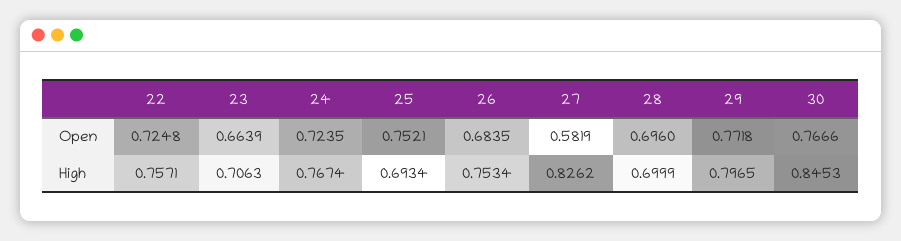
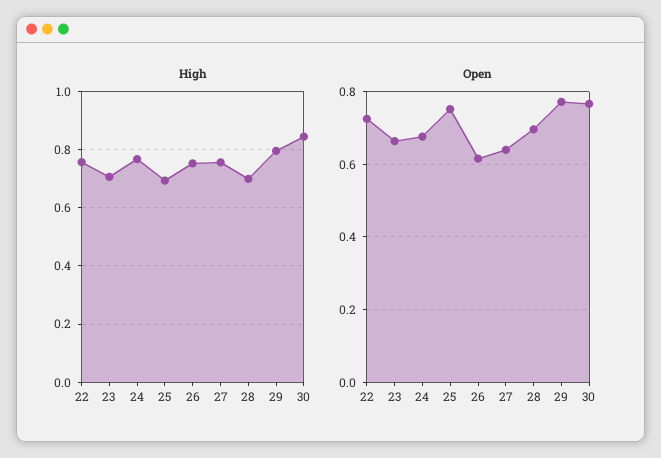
Open, 24: 0.7235 -> 0.68
Open, 26: 0.6835 -> 0.62
Open, 27: 0.5819 -> 0.64
High, 27: 0.8262 -> 0.75

